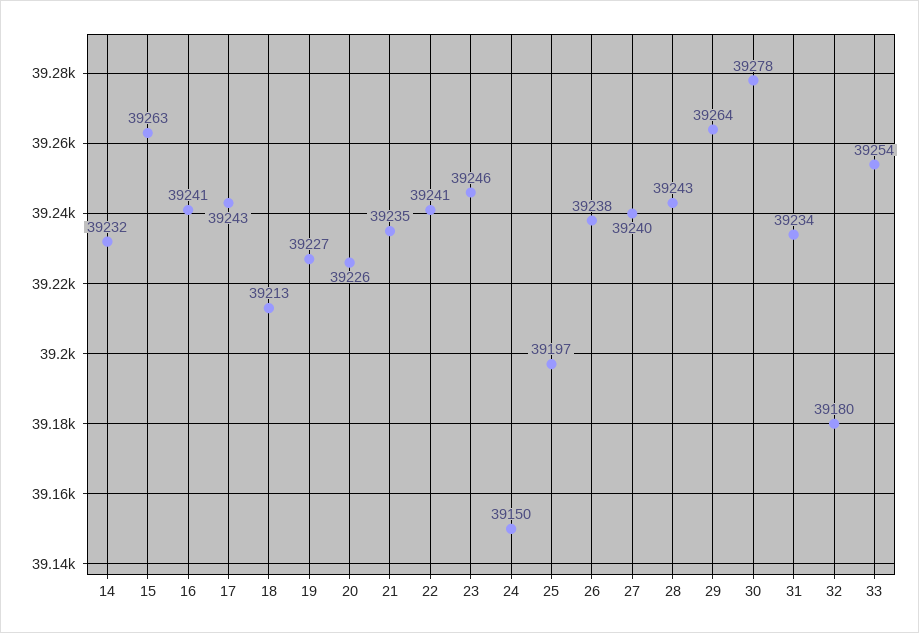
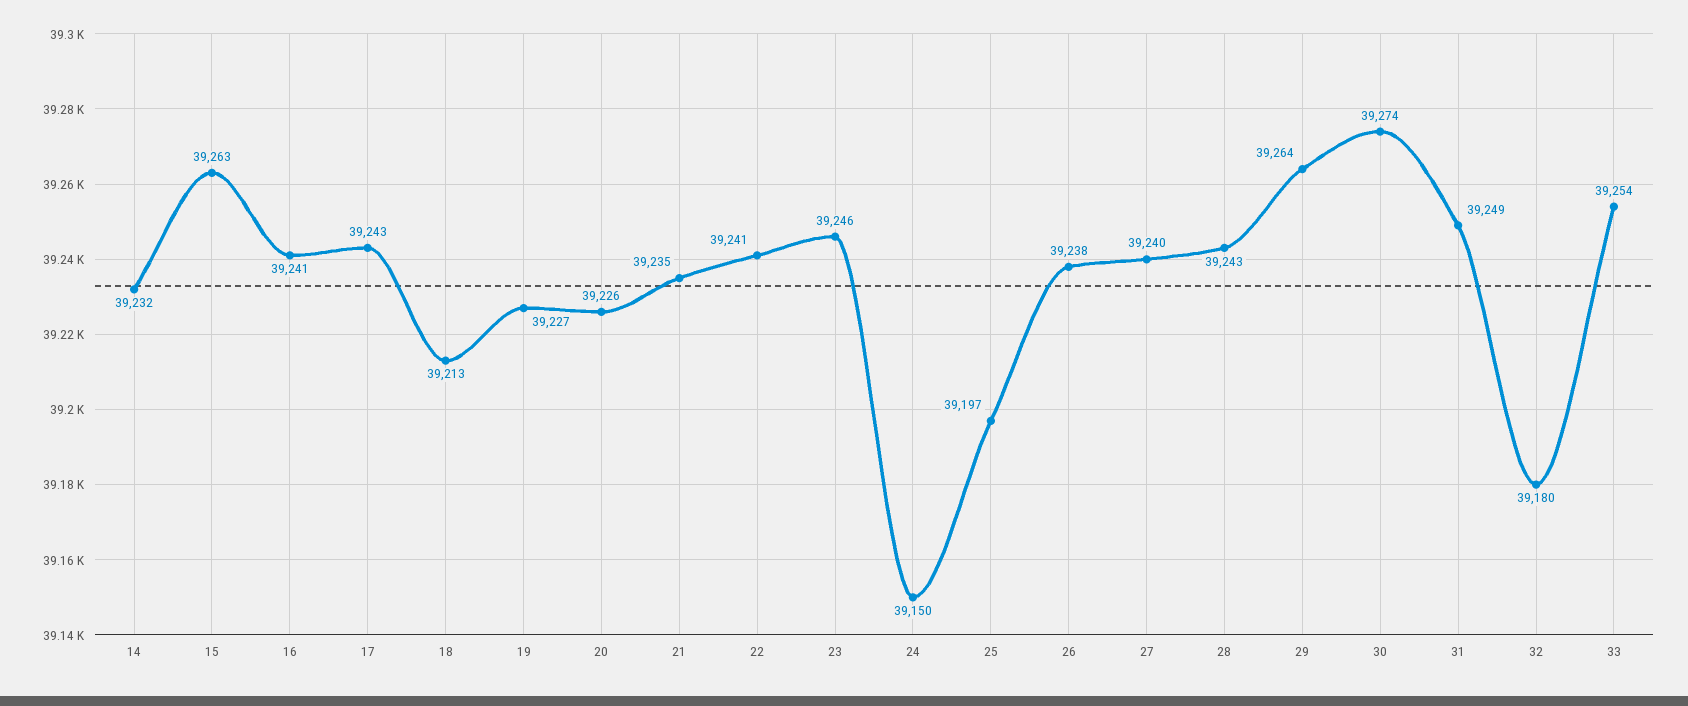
30: 39278 -> 39274
31: 39234 -> 39249

